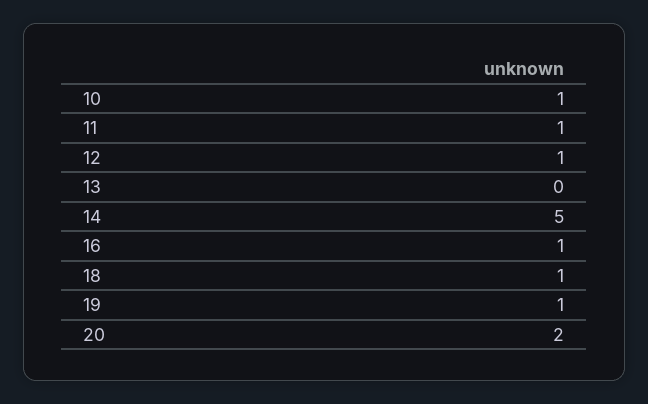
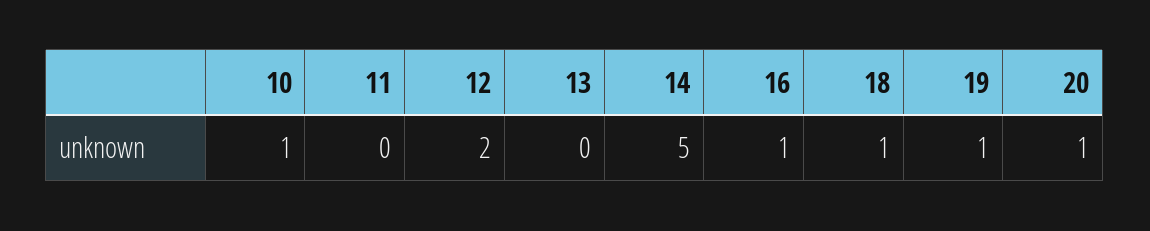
11: 1 -> 0
12: 1 -> 2
20: 2 -> 1

